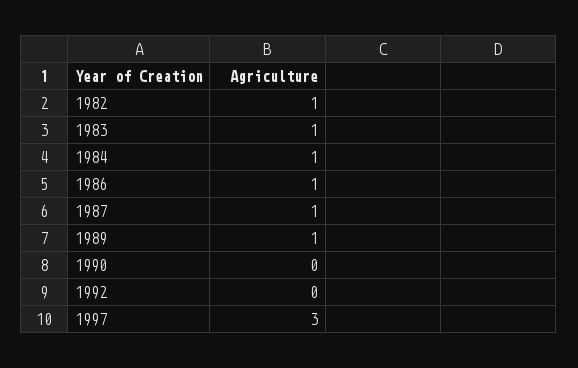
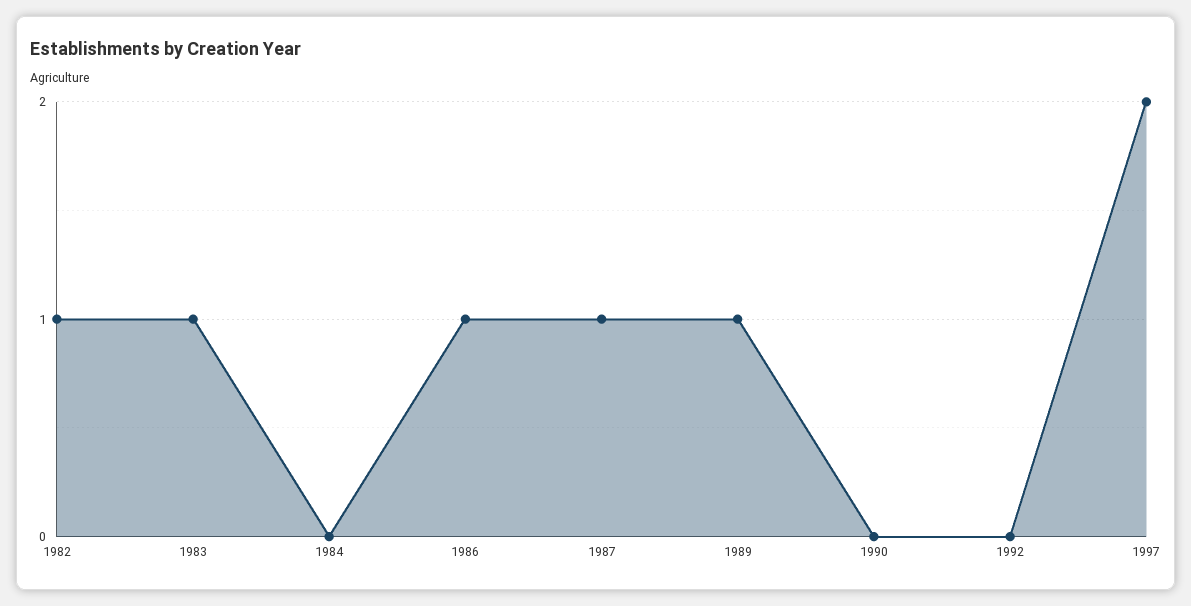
1984: 1 -> 0
1997: 3 -> 2

